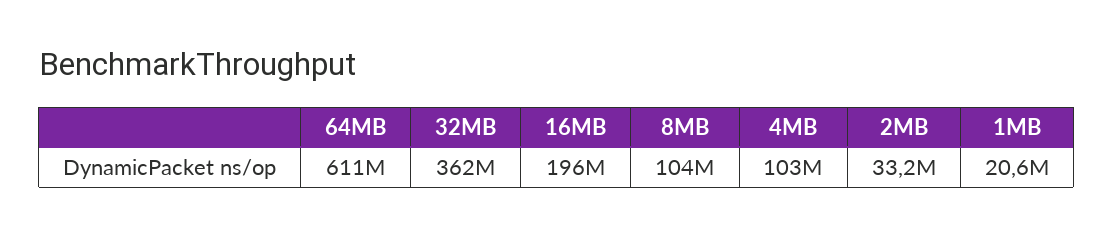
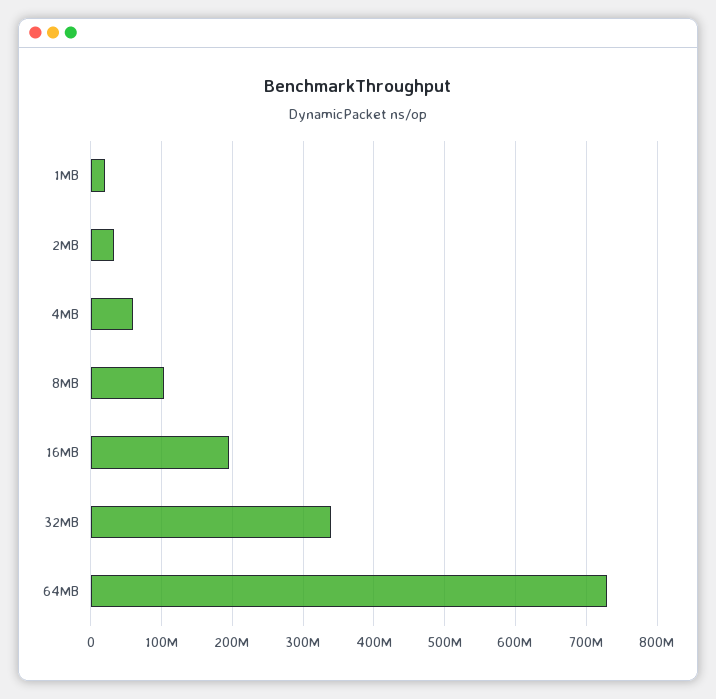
64MB: 611000000 -> 730000000
32MB: 362000000 -> 340000000
4MB: 103000000 -> 60000000

